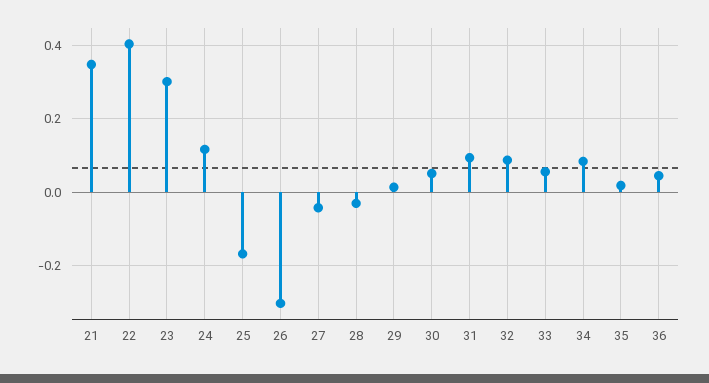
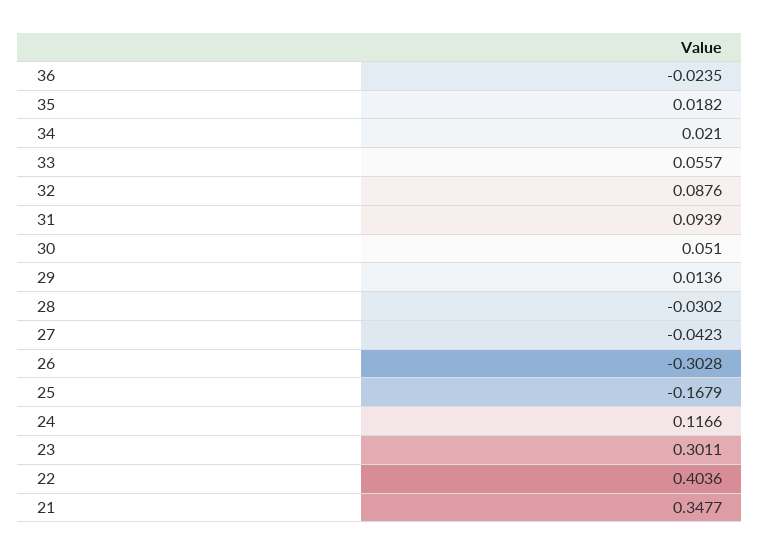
34: 0.08 -> 0.021
36: 0.04 -> -0.0235

